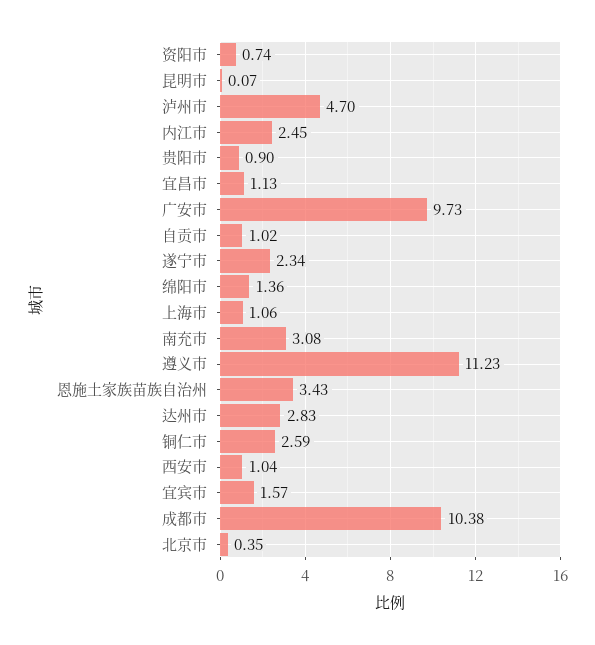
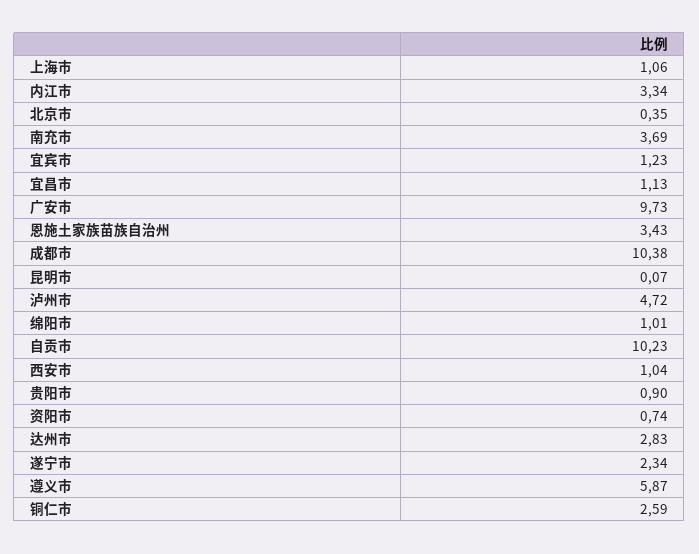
泸州市: 4.7 -> 4.72
内江市: 2.45 -> 3.34
自贡市: 1.02 -> 10.23
绵阳市: 1.36 -> 1.01
南充市: 3.08 -> 3.69
遵义市: 11.23 -> 5.87
宜宾市: 1.57 -> 1.23

